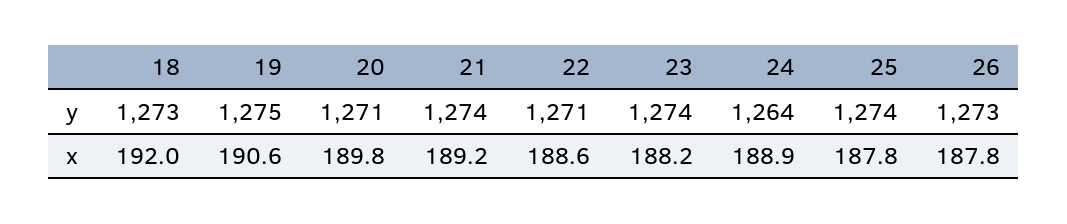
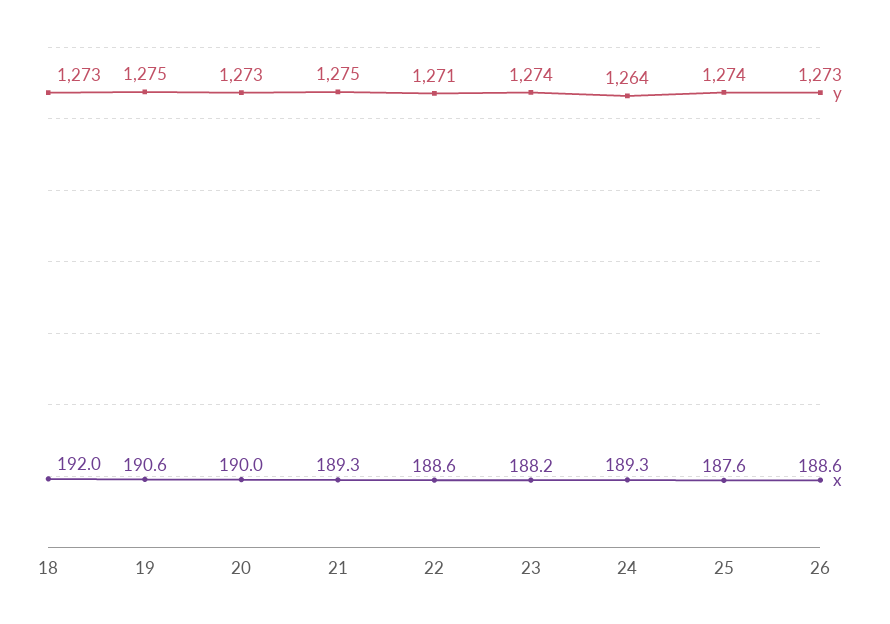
y, 20: 1271 -> 1273
y, 21: 1274 -> 1275
x, 20: 189.8 -> 190
x, 21: 189.2 -> 189.3
x, 24: 188.9 -> 189.3
x, 25: 187.8 -> 187.6
x, 26: 187.8 -> 188.6

